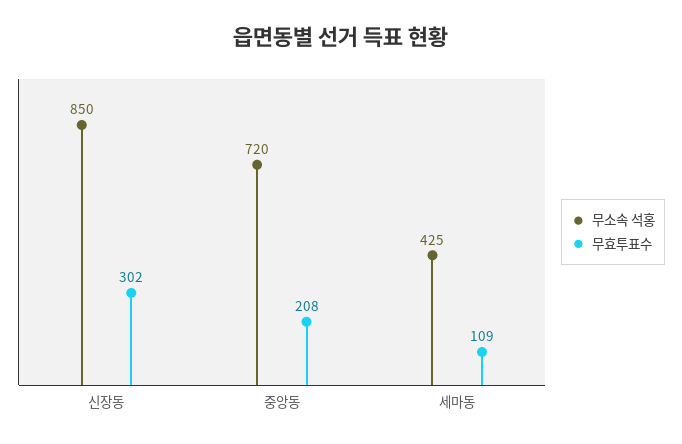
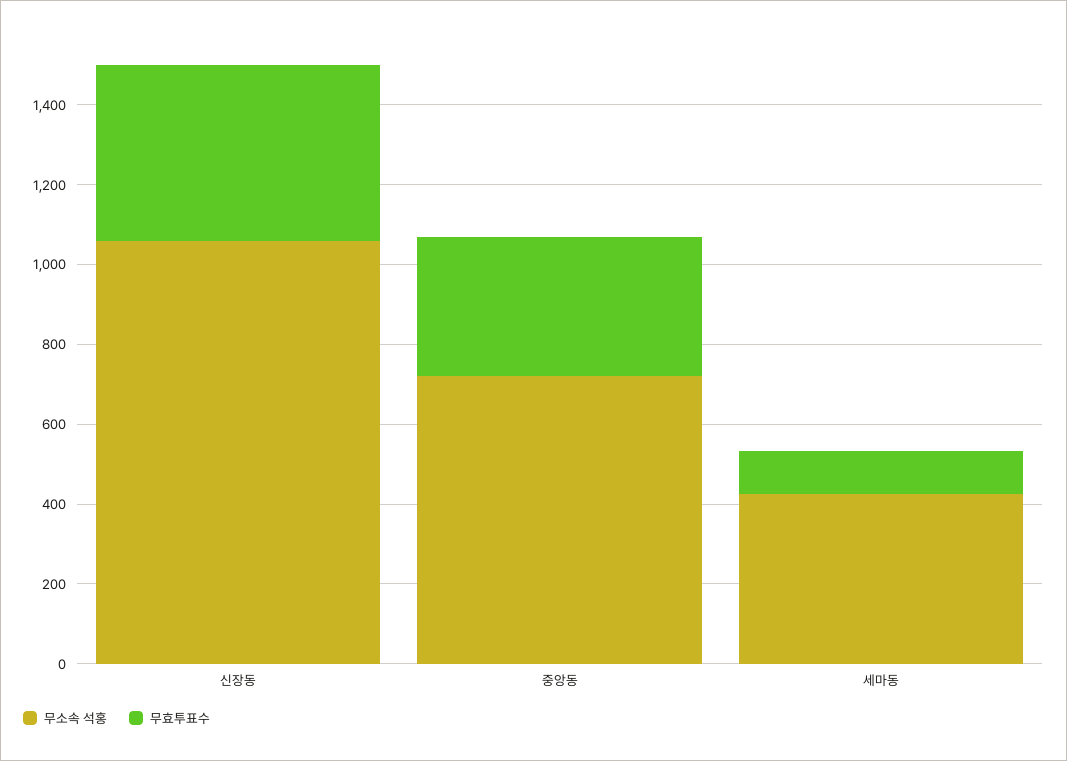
무소속 석홍, 신장동: 850 -> 1050
무효투표수, 신장동: 302 -> 450
무효투표수, 중앙동: 208 -> 350

